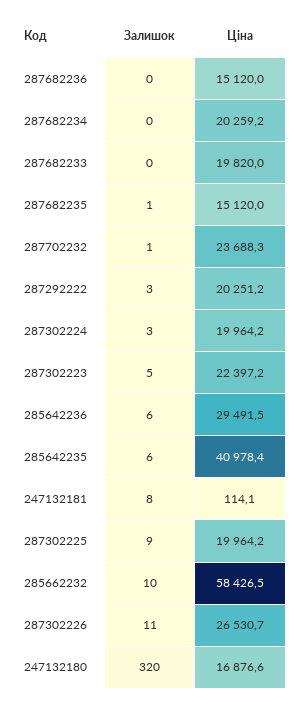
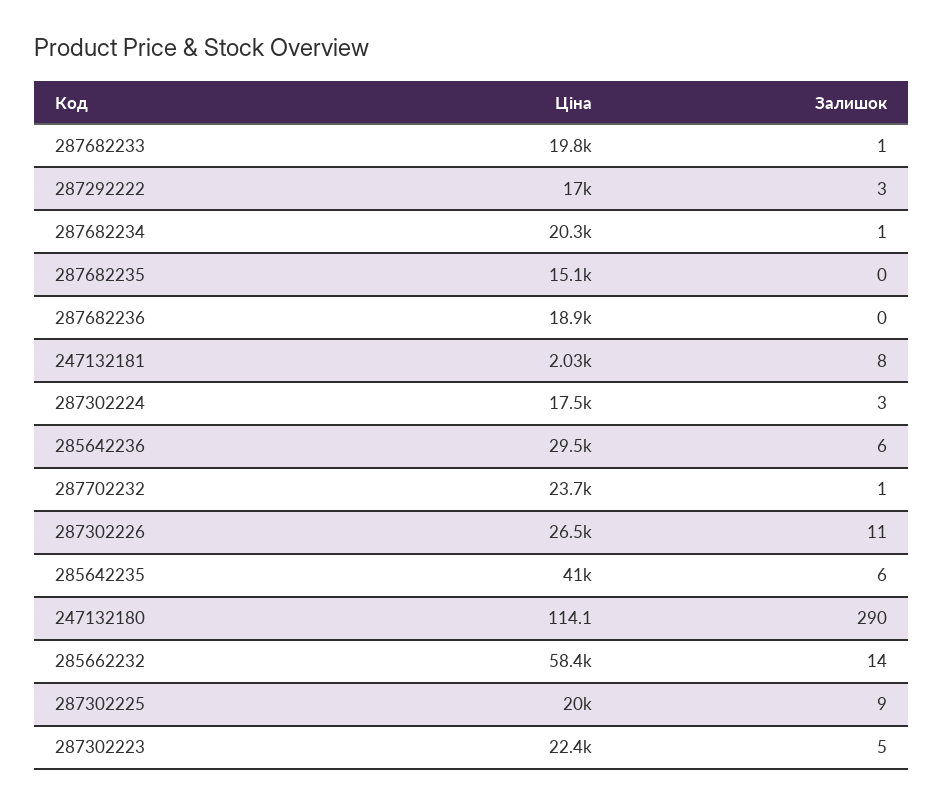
Ціна, 287682236: 15120 -> 18900
Залишок, 287682234: 0 -> 1
Залишок, 287682233: 0 -> 1
Залишок, 287682235: 1 -> 0
Ціна, 287292222: 20251.2 -> 17000
Ціна, 287302224: 19964.2 -> 17500
Ціна, 247132181: 114.1 -> 2030
Залишок, 285662232: 10 -> 14
Залишок, 247132180: 320 -> 290
Ціна, 247132180: 16876.6 -> 114.1

